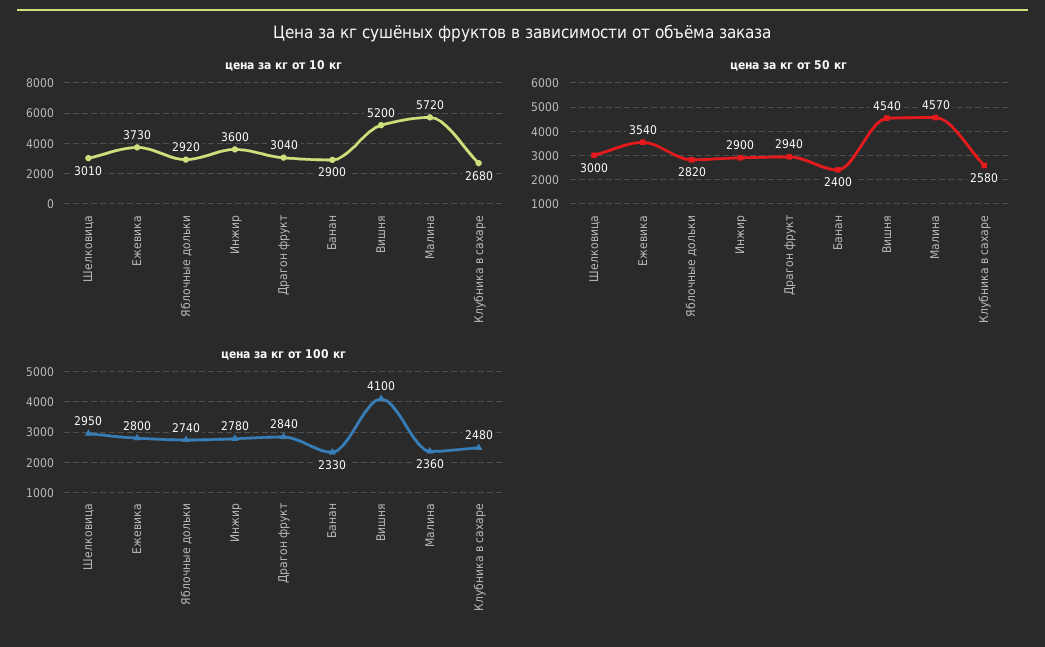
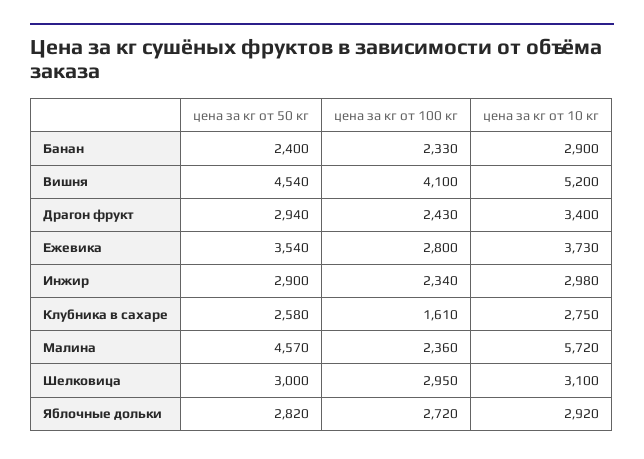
цена за кг от 10 кг, Шелковица: 3010 -> 3100
цена за кг от 10 кг, Инжир: 3600 -> 2980
цена за кг от 10 кг, Драгон фрукт: 3040 -> 3400
цена за кг от 10 кг, Клубника в сахаре: 2680 -> 2750
цена за кг от 100 кг, Яблочные дольки: 2740 -> 2720
цена за кг от 100 кг, Инжир: 2780 -> 2340
цена за кг от 100 кг, Драгон фрукт: 2840 -> 2430
цена за кг от 100 кг, Клубника в сахаре: 2480 -> 1610

